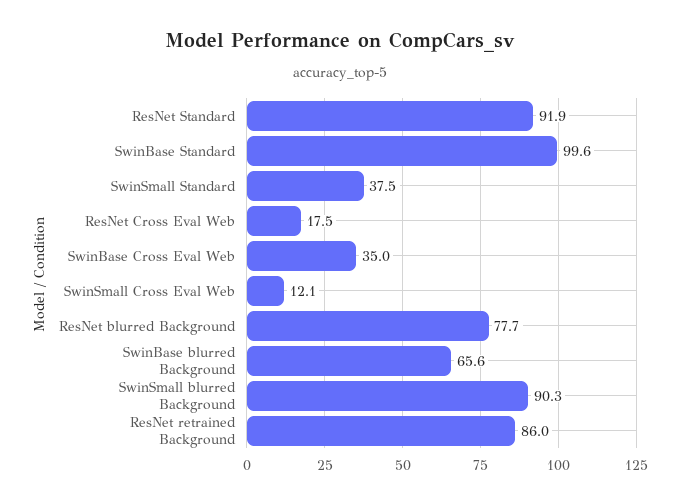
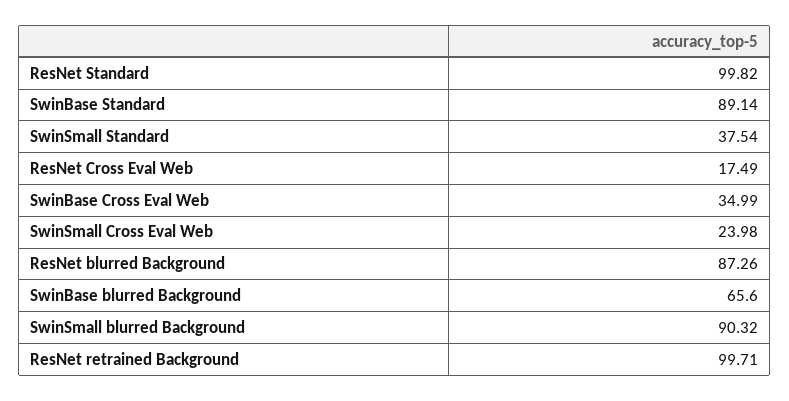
ResNet Standard: 91.9 -> 99.82
SwinBase Standard: 99.6 -> 89.14
SwinSmall Cross Eval Web: 12.1 -> 23.98
ResNet blurred Background: 77.7 -> 87.26
ResNet retrained Background: 86 -> 99.71

